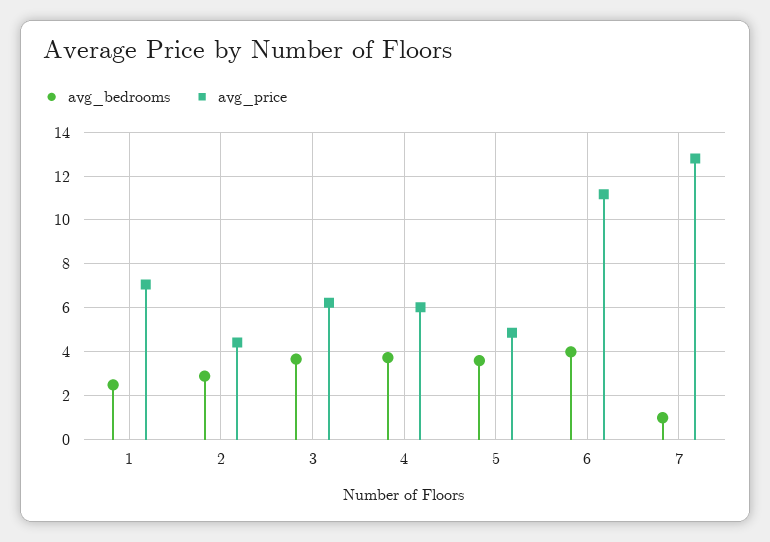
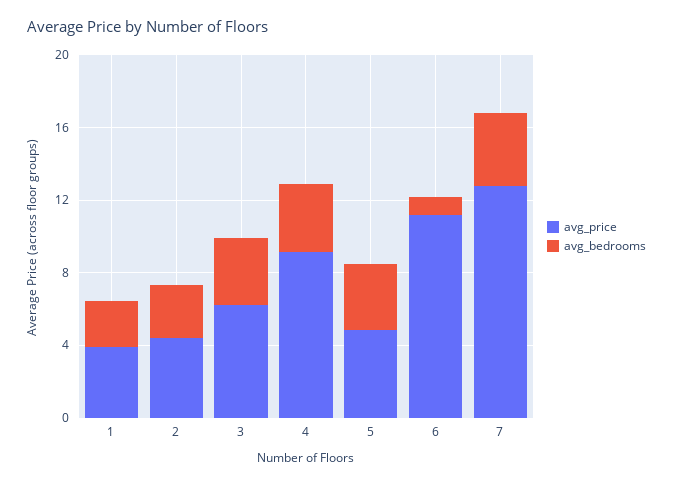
avg_price, 1: 7 -> 4
avg_price, 4: 6 -> 9
avg_bedrooms, 6: 4 -> 1
avg_bedrooms, 7: 1 -> 4

